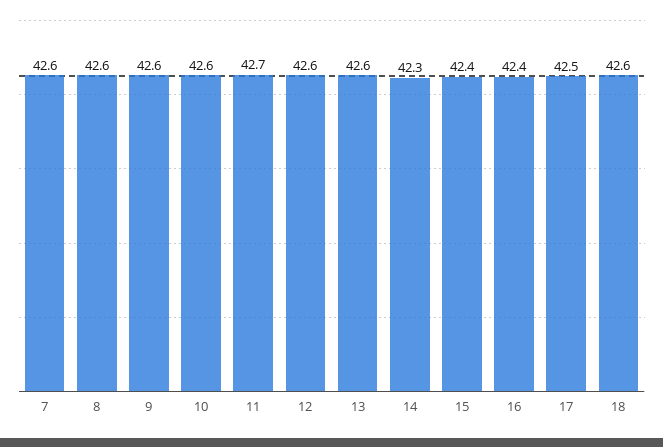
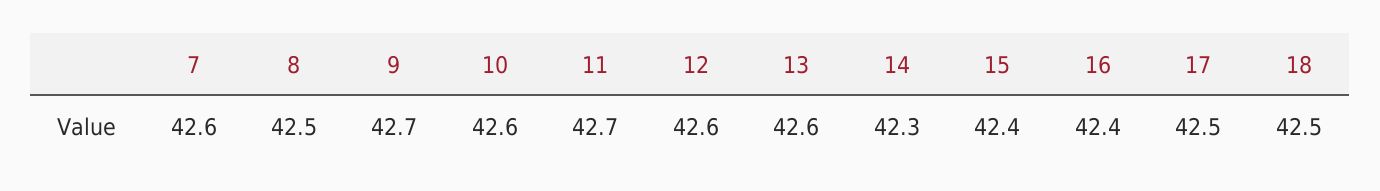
8: 42.6 -> 42.5
9: 42.6 -> 42.7
18: 42.6 -> 42.5

